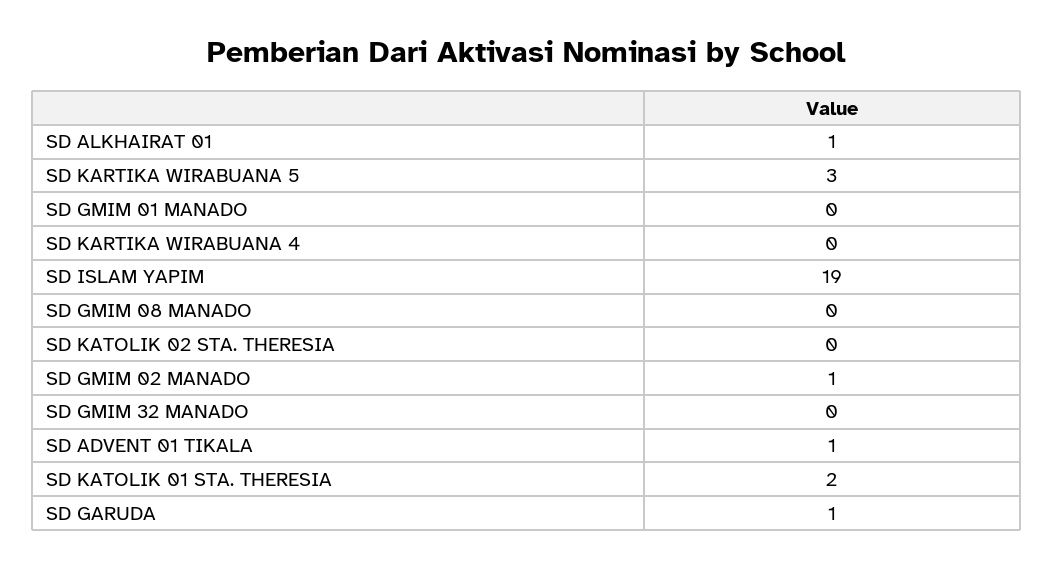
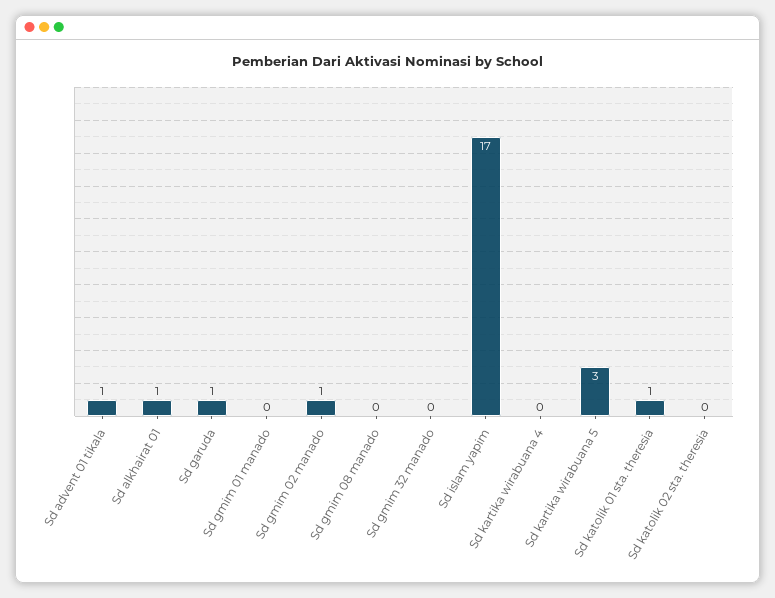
SD ISLAM YAPIM: 19 -> 17
SD KATOLIK 01 STA. THERESIA: 2 -> 1

